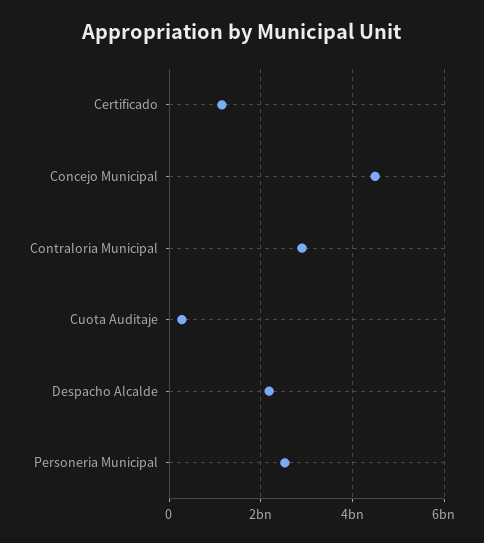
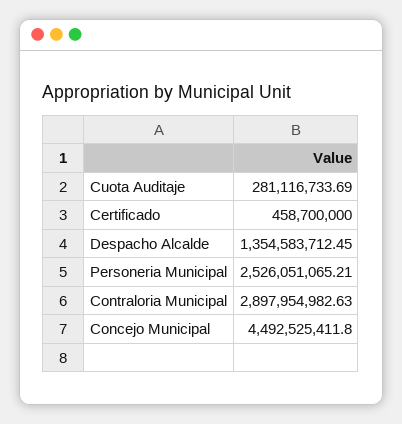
Certificado: 1200000000 -> 458700000
Despacho Alcalde: 2200000000 -> 1354583712.45

